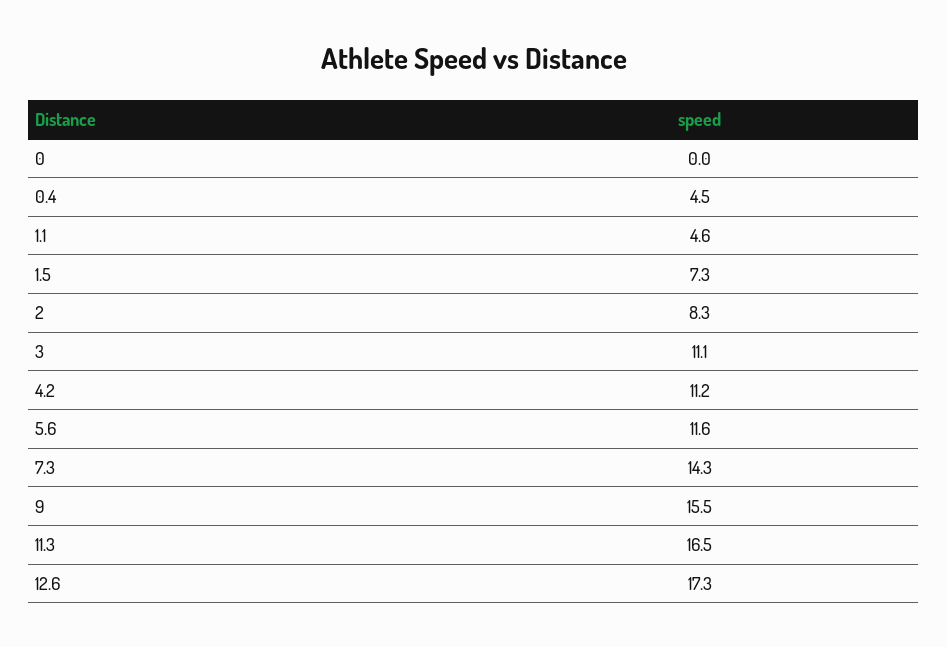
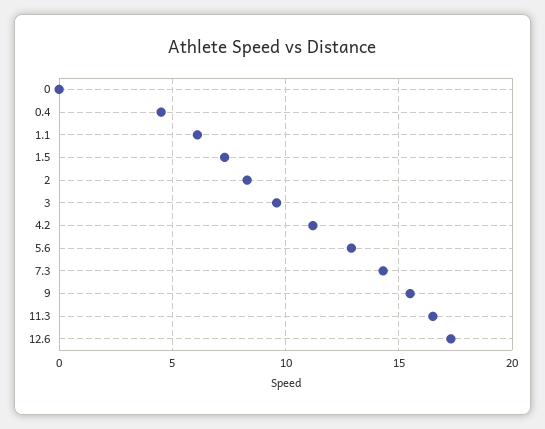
1.1: 4.6 -> 6
3: 11.1 -> 9.5
5.6: 11.6 -> 13

